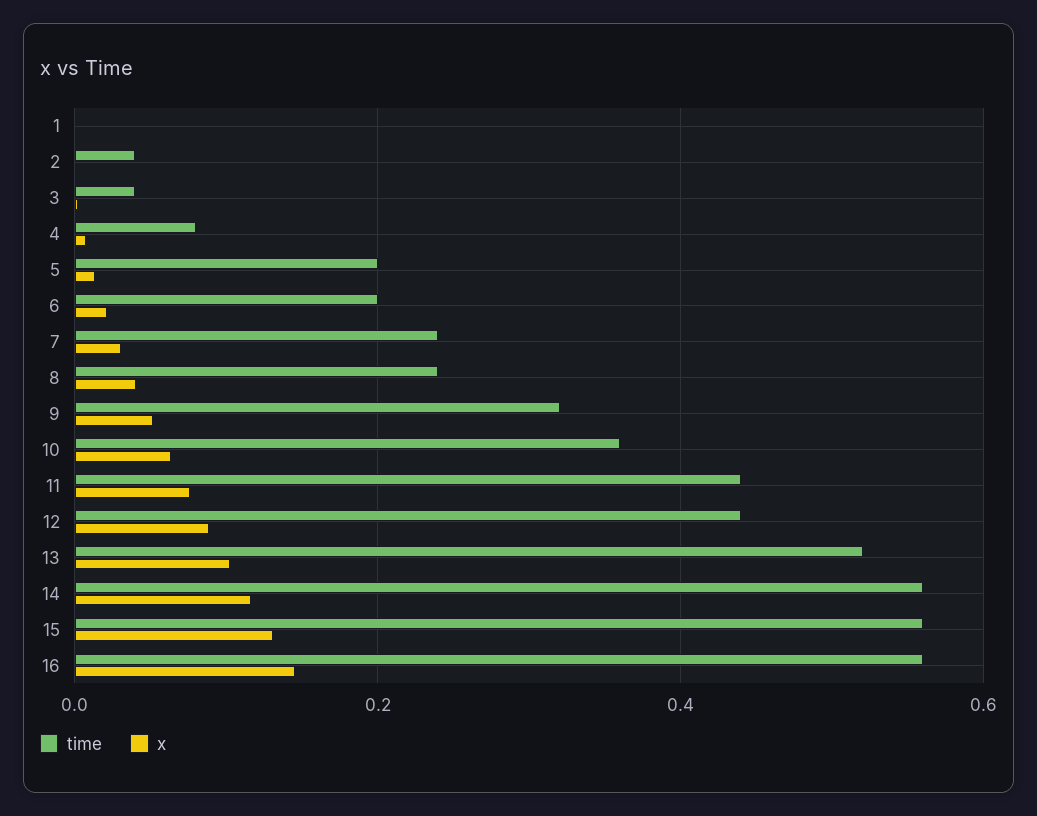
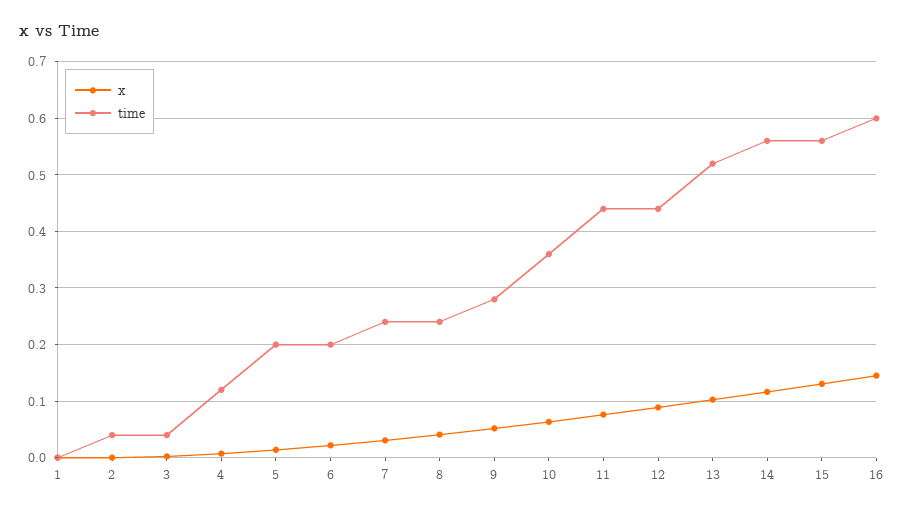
time, 4: 0.08 -> 0.12
time, 9: 0.32 -> 0.28
time, 16: 0.56 -> 0.6

